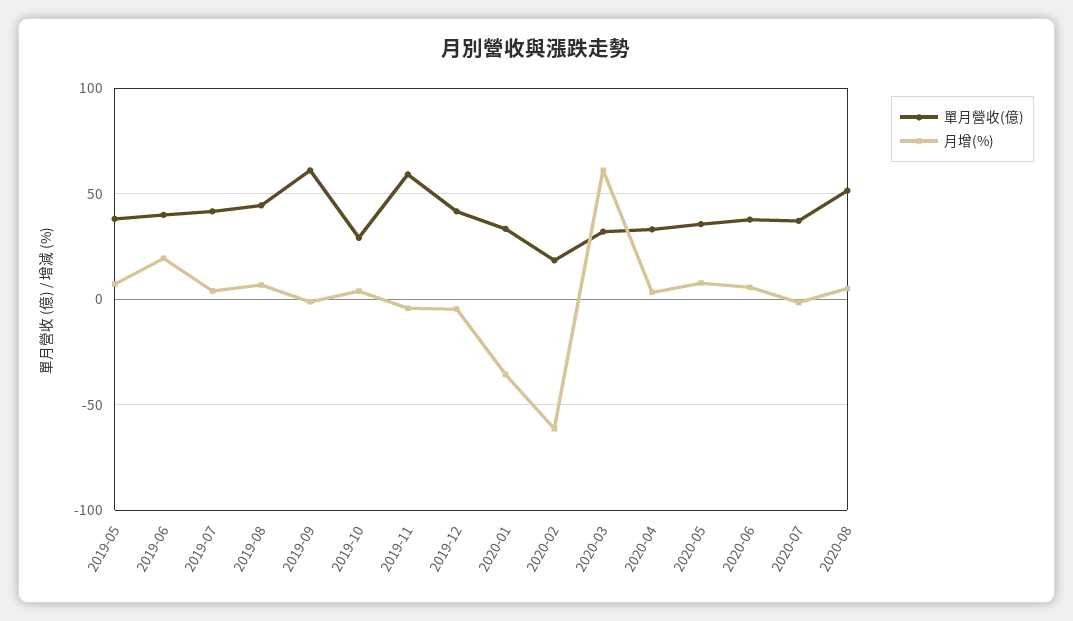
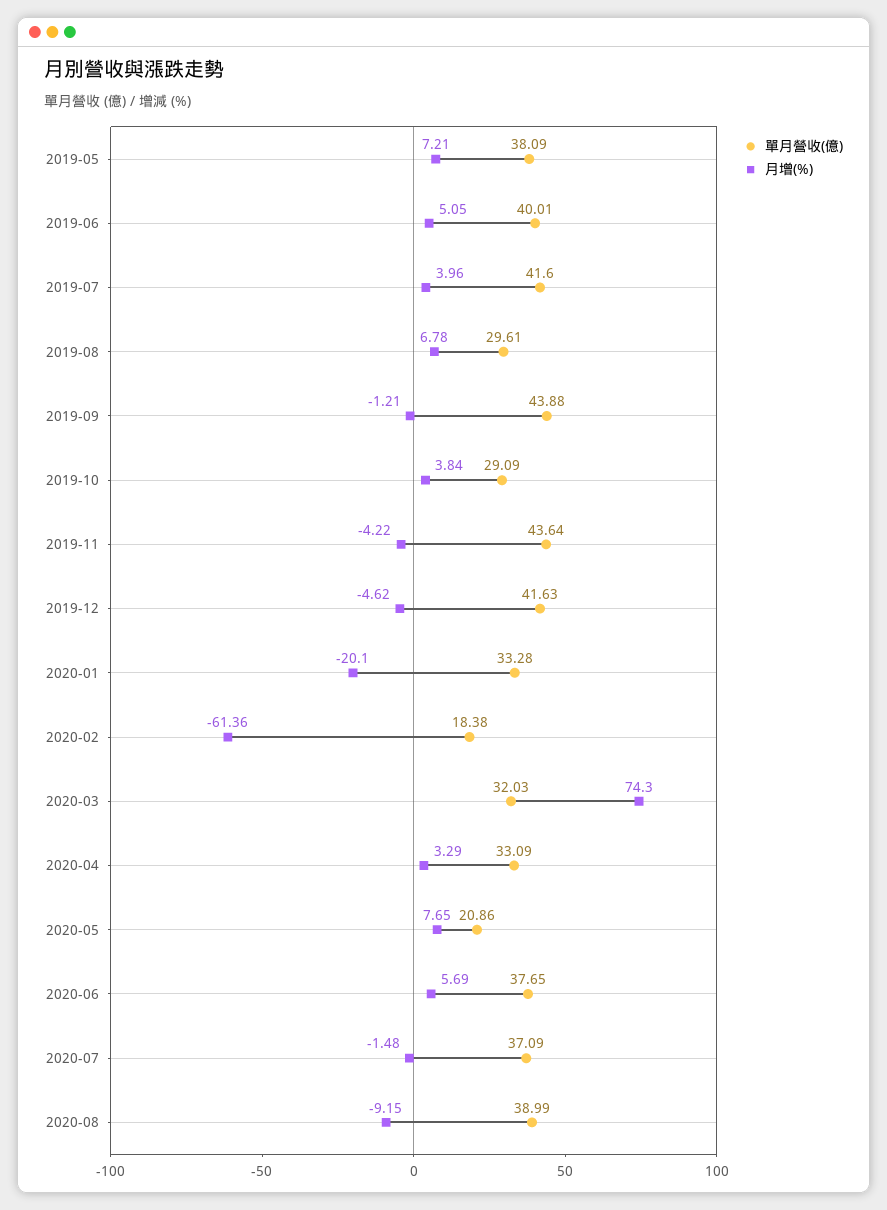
月增(%), 2019-06: 20 -> 5.05
單月營收(億), 2019-08: 45 -> 29.61
單月營收(億), 2019-09: 60 -> 43.88
單月營收(億), 2019-11: 60 -> 43.64
月增(%), 2020-01: -35 -> -20.1
月增(%), 2020-03: 60 -> 74.3
單月營收(億), 2020-05: 35 -> 20.86
單月營收(億), 2020-08: 50 -> 38.99
月增(%), 2020-08: 5 -> -9.15

